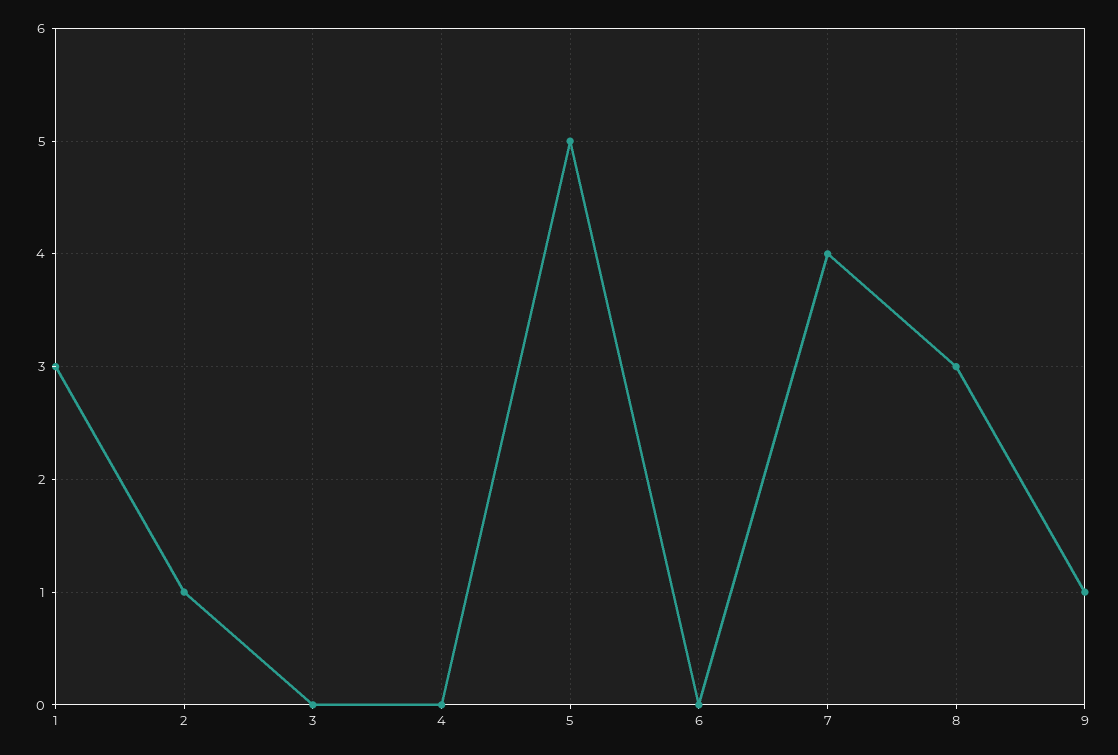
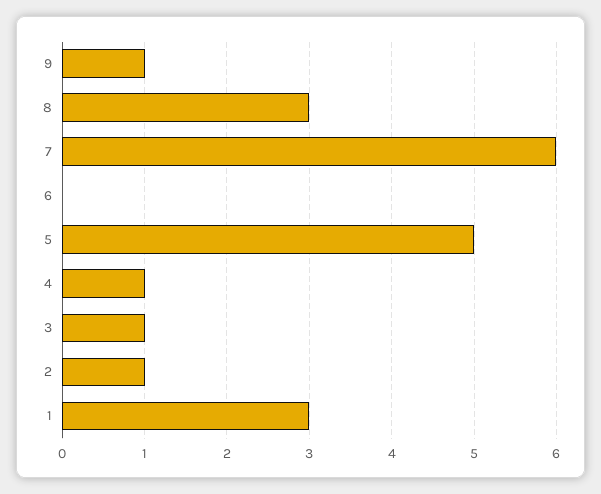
3: 0 -> 1
4: 0 -> 1
7: 4 -> 6

